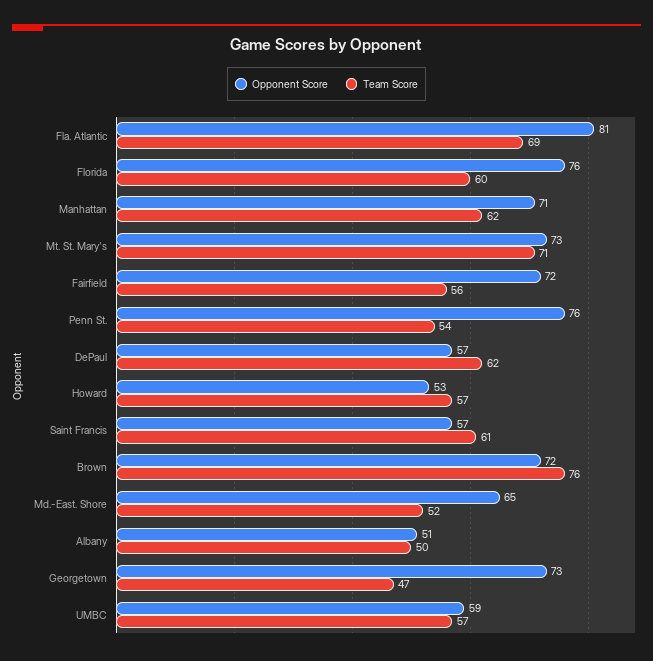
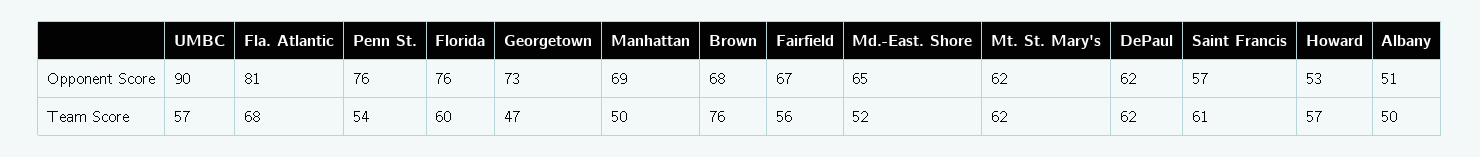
Team Score, Fla. Atlantic: 69 -> 68
Opponent Score, Manhattan: 71 -> 69
Team Score, Manhattan: 62 -> 50
Opponent Score, Mt. St. Mary's: 73 -> 62
Team Score, Mt. St. Mary's: 71 -> 62
Opponent Score, Fairfield: 72 -> 67
Opponent Score, DePaul: 57 -> 62
Opponent Score, Brown: 72 -> 68
Opponent Score, UMBC: 59 -> 90

